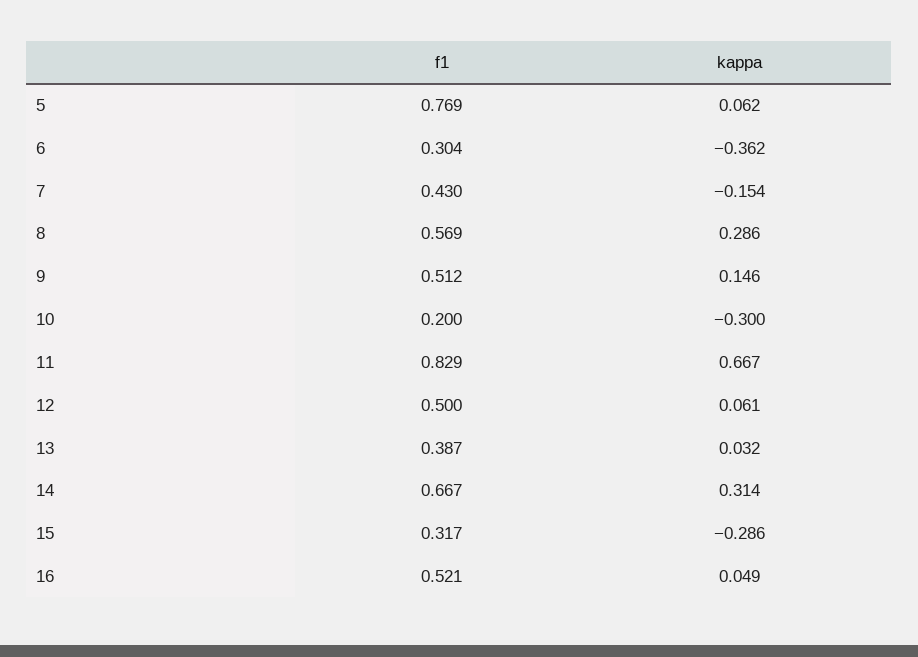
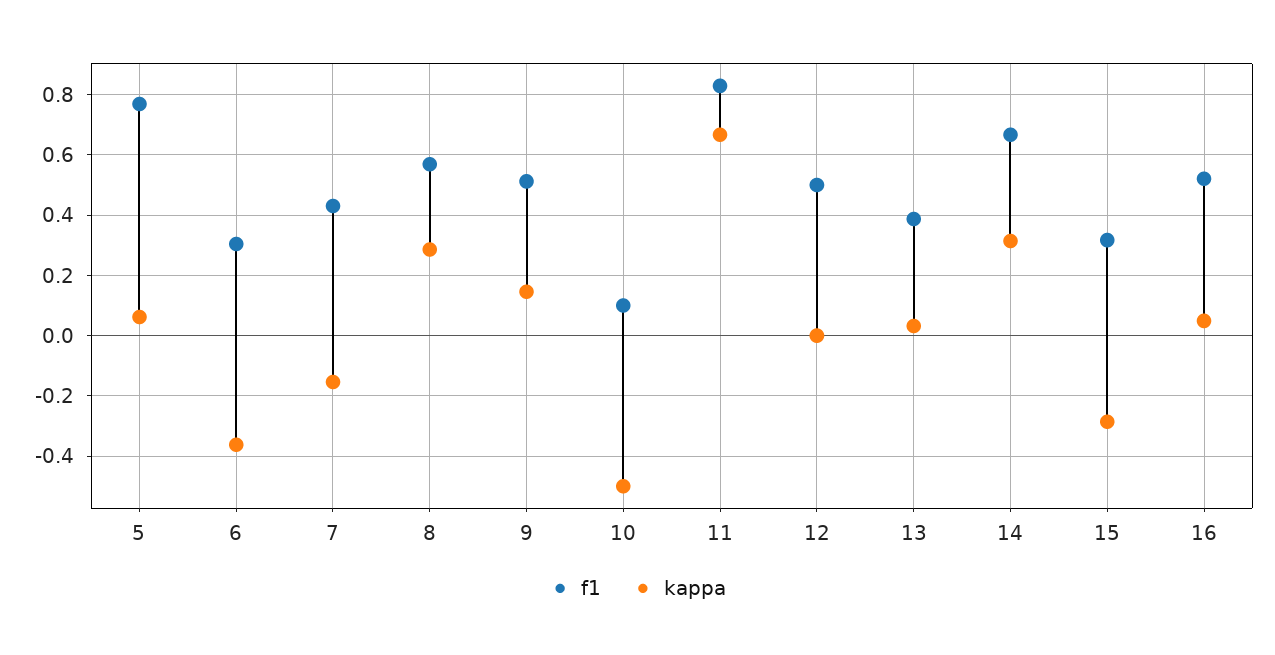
f1, 10: 0.2 -> 0.1
kappa, 10: -0.3 -> -0.5
kappa, 12: 0.061 -> 0

